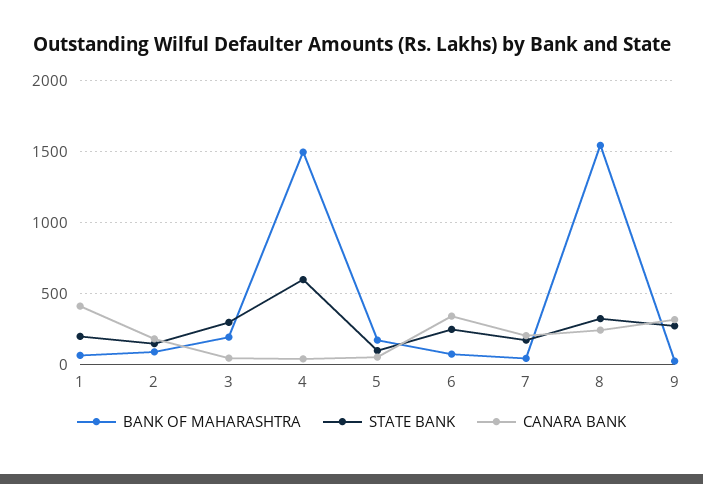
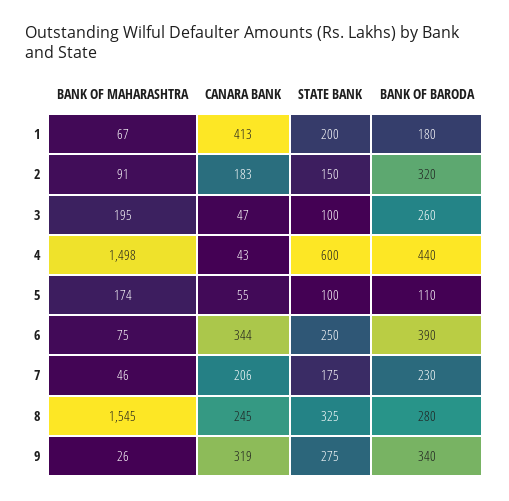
STATE BANK, 3: 300 -> 100
BANK OF BARODA, 1: none -> 180
BANK OF BARODA, 2: none -> 320
BANK OF BARODA, 3: none -> 260
BANK OF BARODA, 4: none -> 440
BANK OF BARODA, 5: none -> 110
BANK OF BARODA, 6: none -> 390
BANK OF BARODA, 7: none -> 230
BANK OF BARODA, 8: none -> 280
BANK OF BARODA, 9: none -> 340

